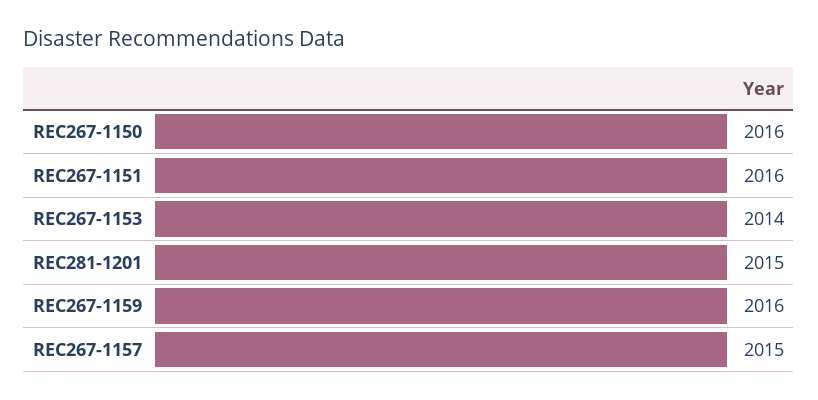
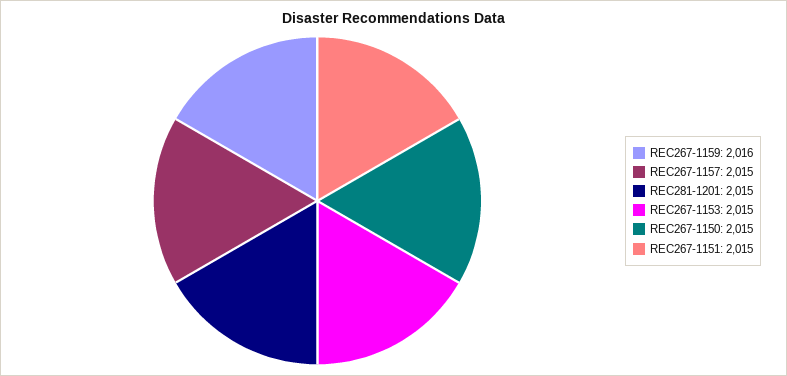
REC267-1150: 2016 -> 2015
REC267-1151: 2016 -> 2015
REC267-1153: 2014 -> 2015

